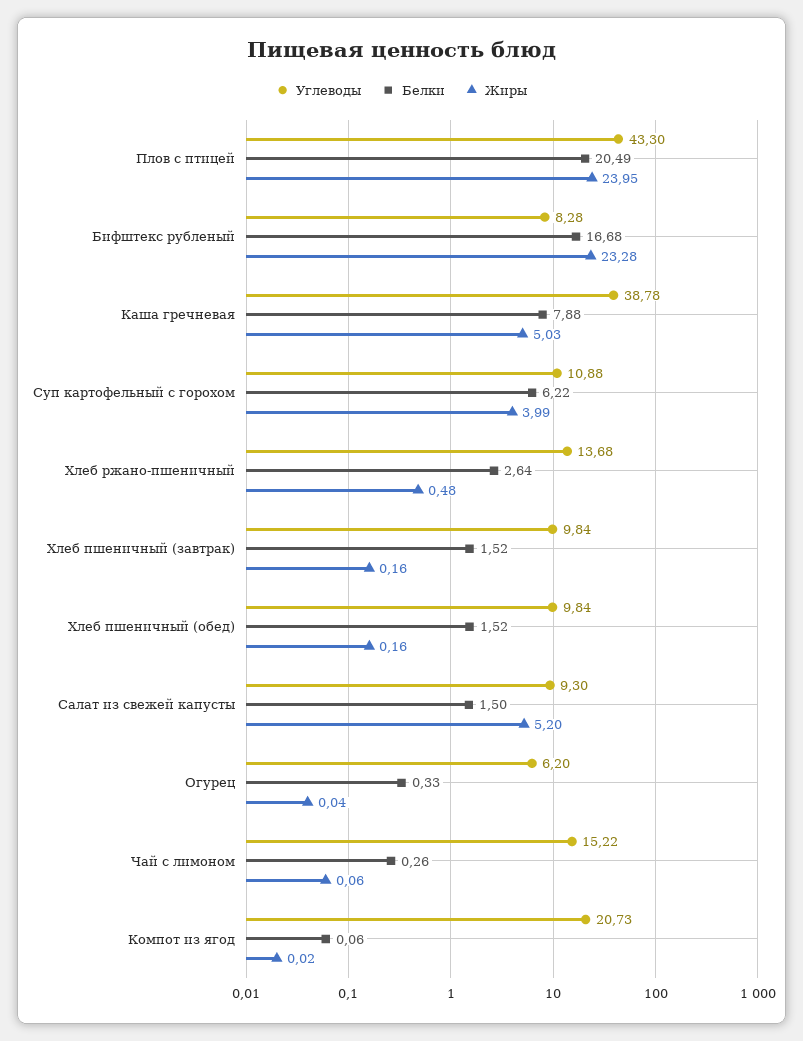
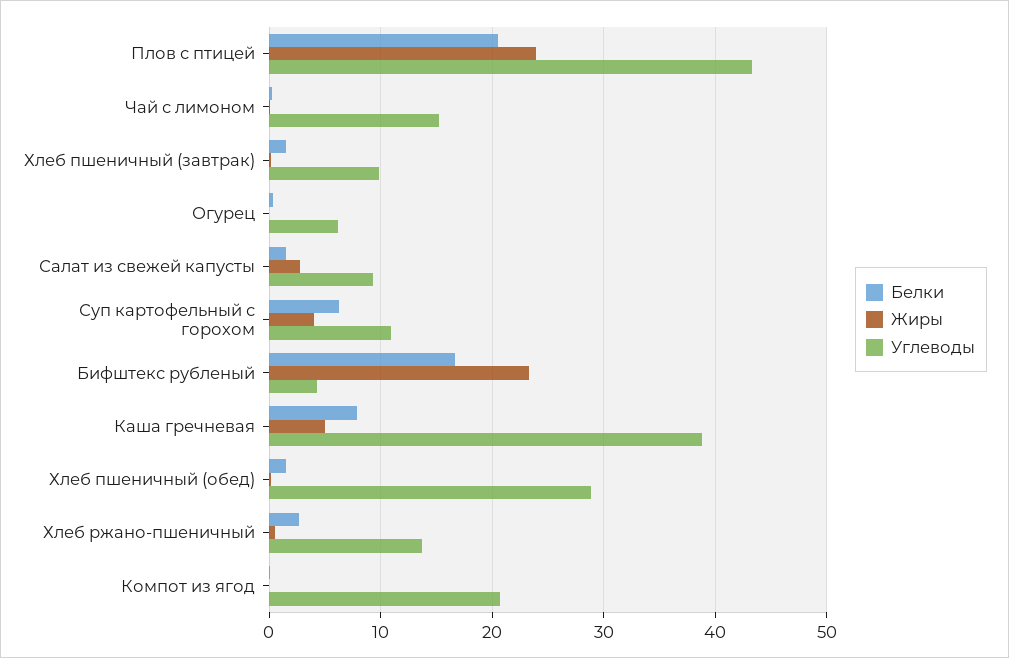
Углеводы, Бифштекс рубленый: 8.28 -> 4
Углеводы, Хлеб пшеничный (обед): 9.84 -> 29
Жиры, Салат из свежей капусты: 5.2 -> 3

